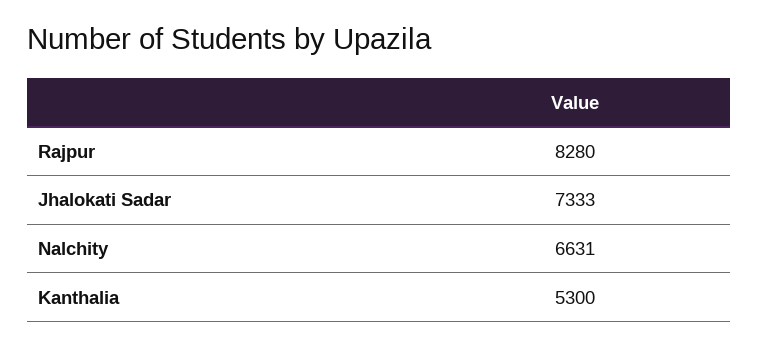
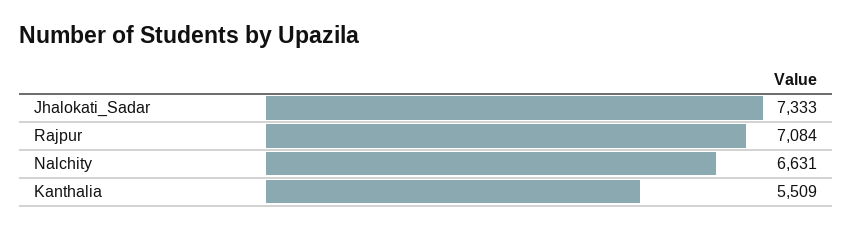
Rajpur: 8280 -> 7084
Kanthalia: 5300 -> 5509

